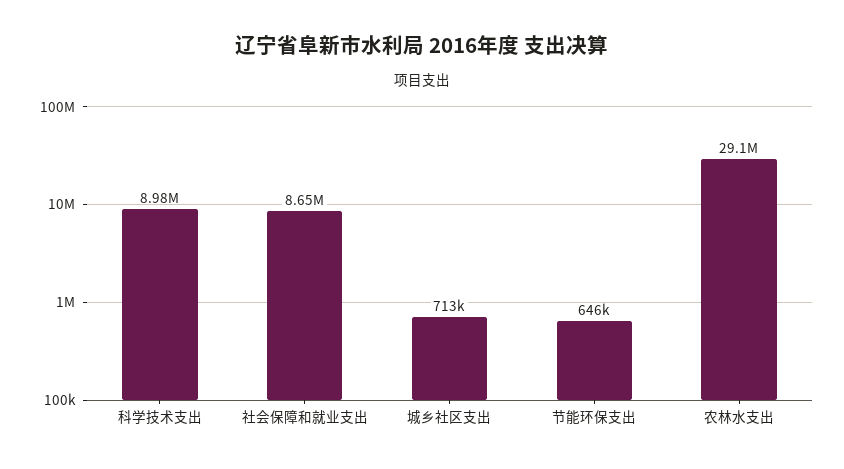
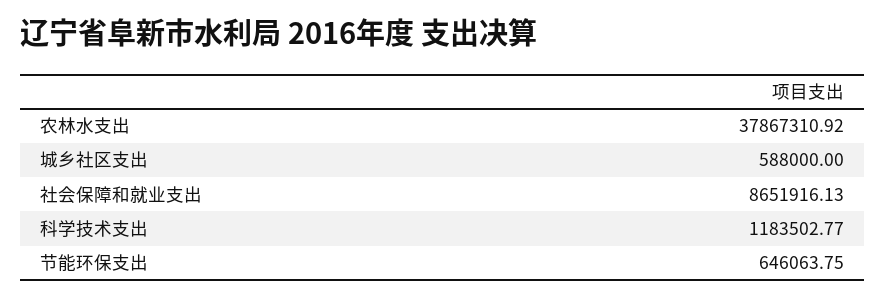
科学技术支出: 8980000 -> 1183502.77
城乡社区支出: 713000 -> 588000
农林水支出: 29100000 -> 37867310.92

